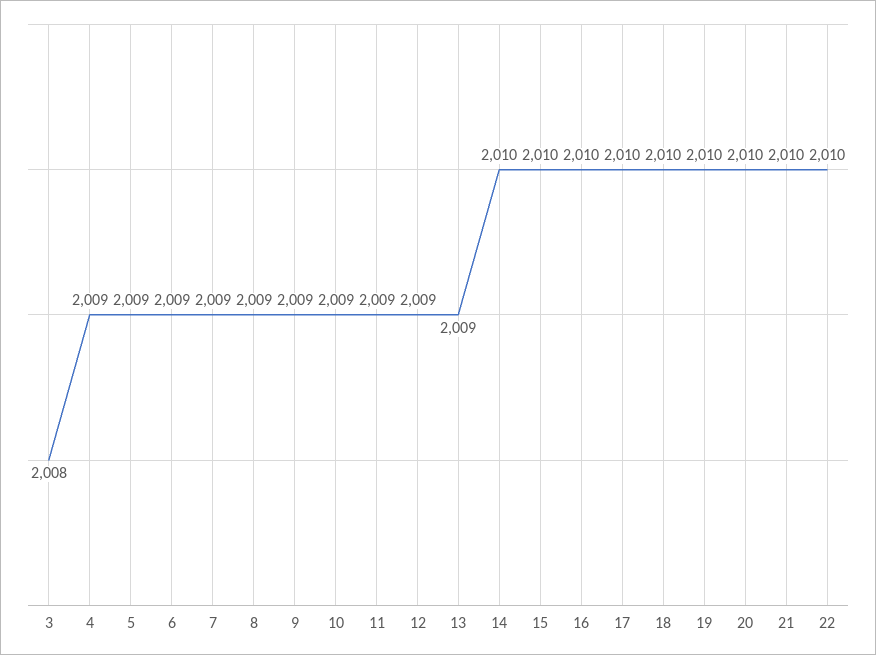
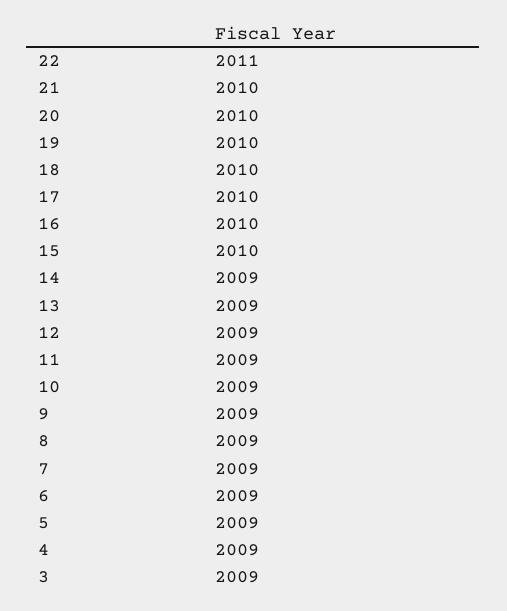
3: 2008 -> 2009
14: 2010 -> 2009
22: 2010 -> 2011

